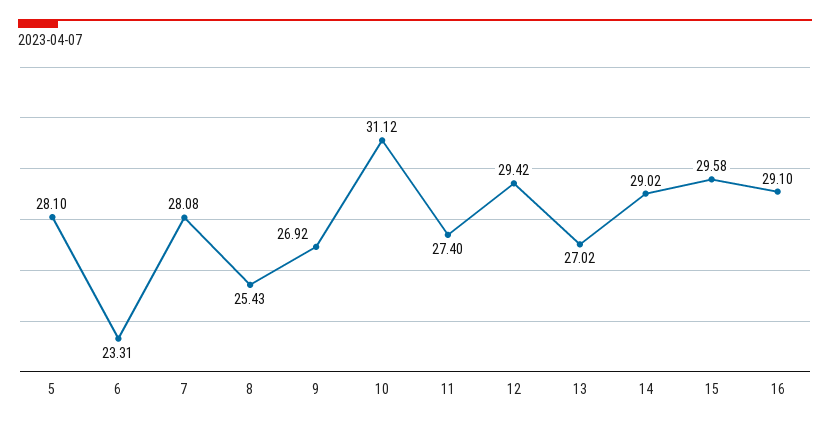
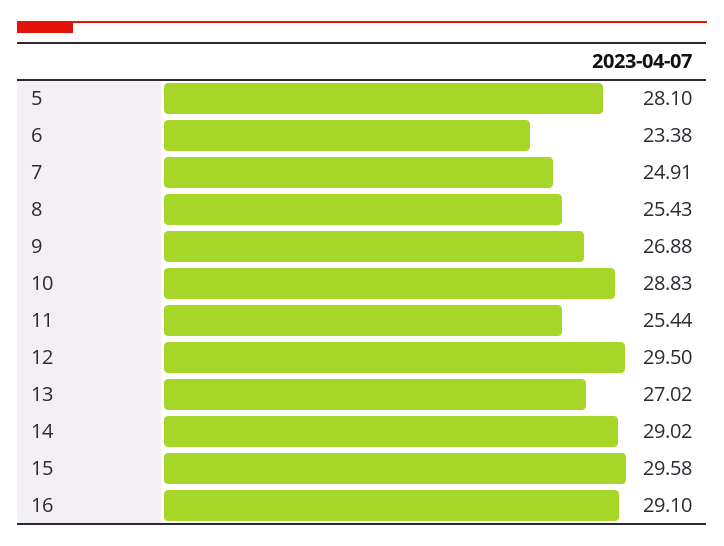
6: 23.31 -> 23.38
7: 28.08 -> 24.91
9: 26.92 -> 26.88
10: 31.12 -> 28.83
11: 27.4 -> 25.44
12: 29.42 -> 29.5

